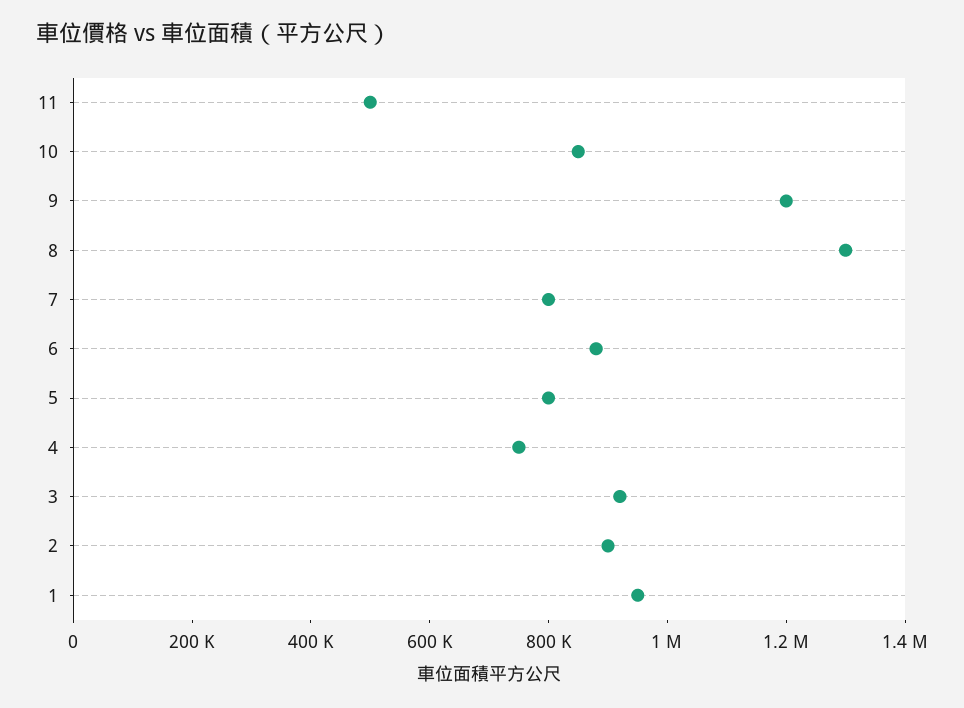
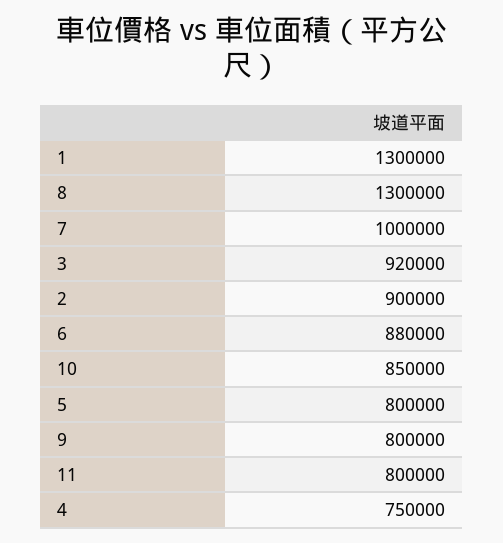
11: 500000 -> 800000
9: 1200000 -> 800000
7: 800000 -> 1000000
1: 950000 -> 1300000

